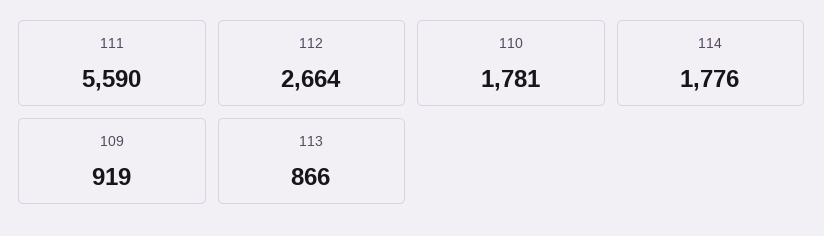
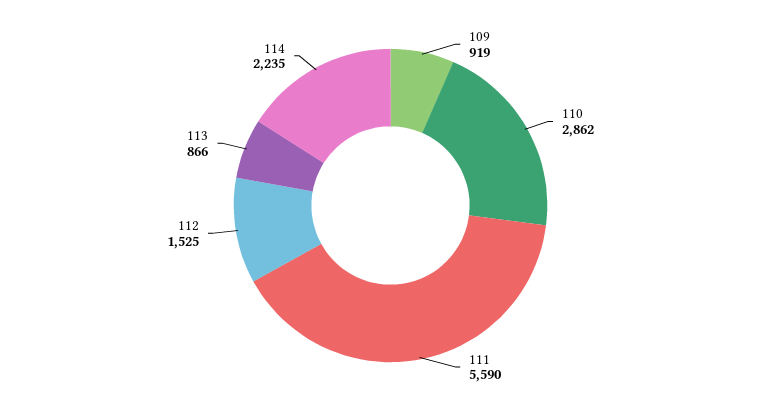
112: 2664 -> 1525
110: 1781 -> 2862
114: 1776 -> 2235

